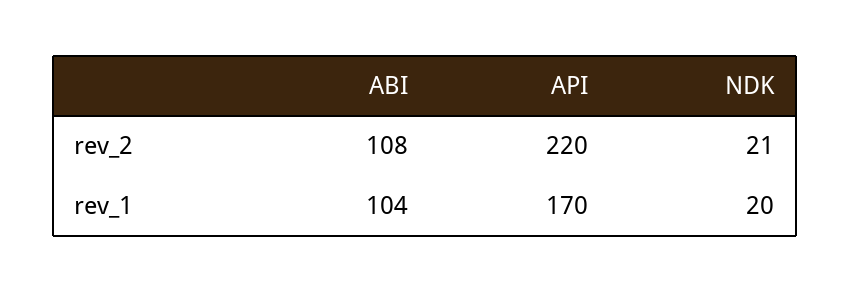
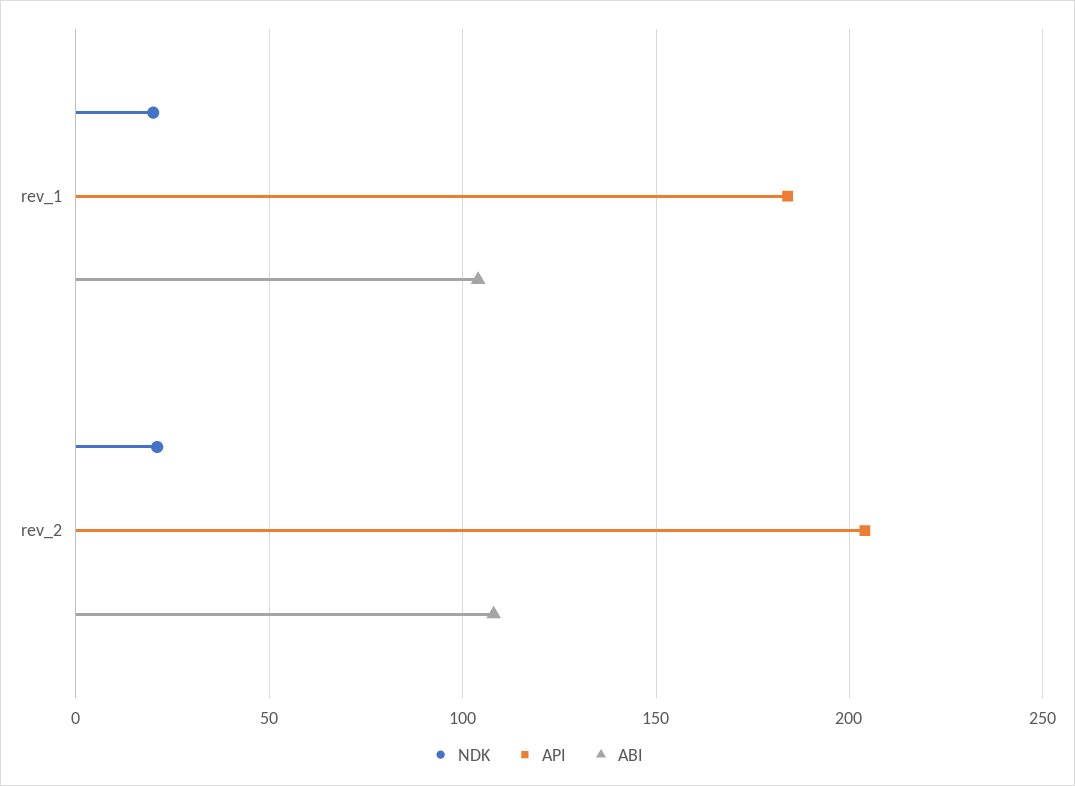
API, rev_2: 220 -> 205
API, rev_1: 170 -> 185

